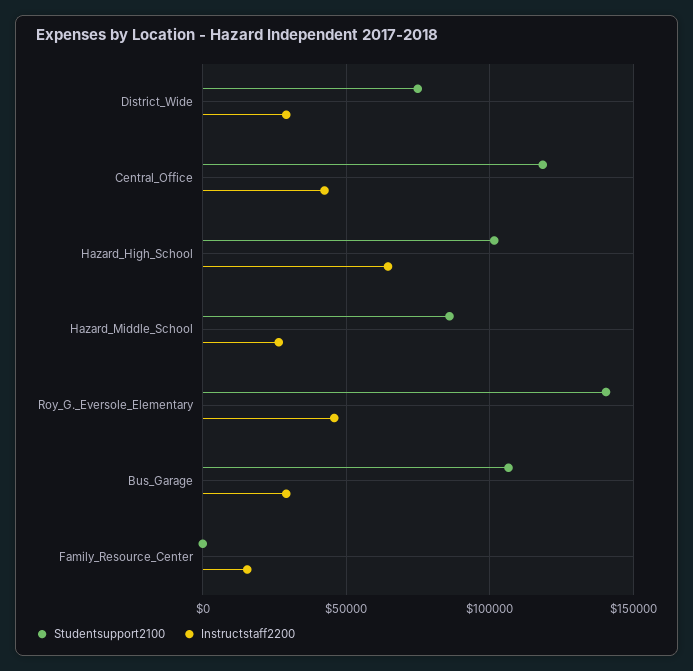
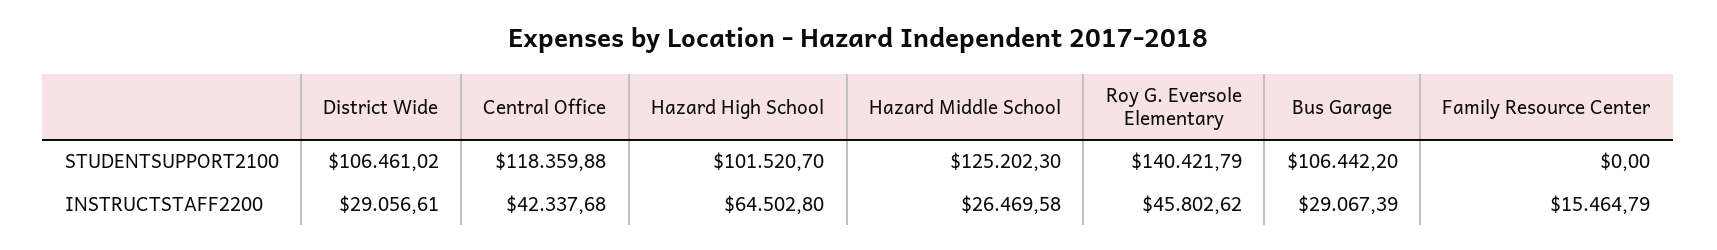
Studentsupport2100, District_Wide: 75000 -> 106461.02
Studentsupport2100, Hazard_Middle_School: 85000 -> 125202.3

